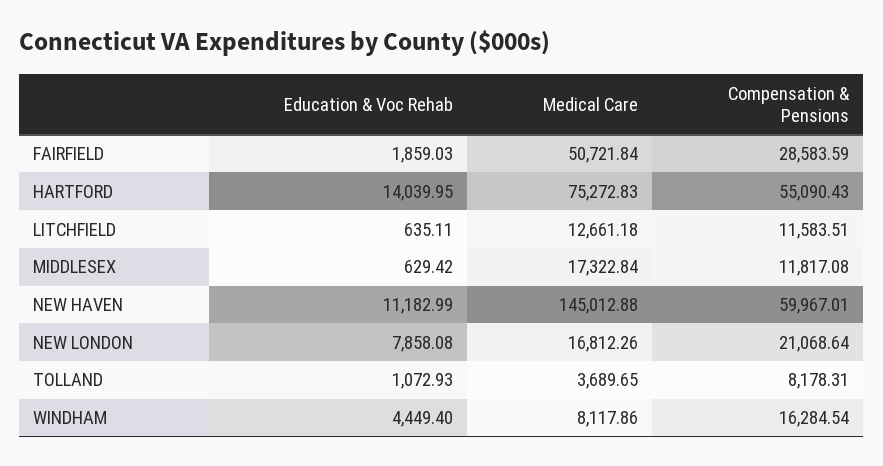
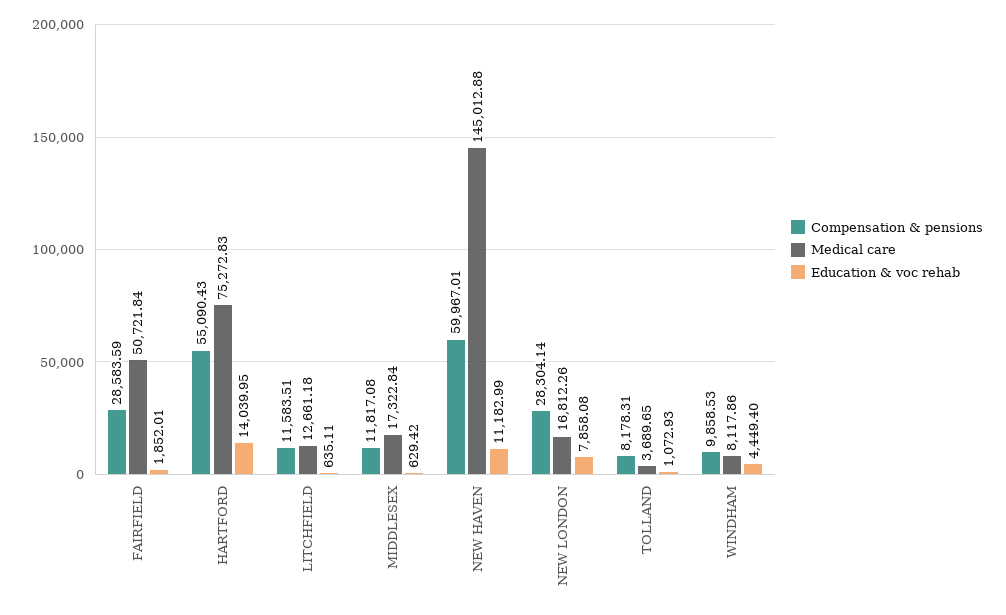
Education & Voc Rehab, FAIRFIELD: 1859.03 -> 1852.01
Compensation & Pensions, NEW LONDON: 21068.64 -> 28304.14
Compensation & Pensions, WINDHAM: 16284.54 -> 9858.53

